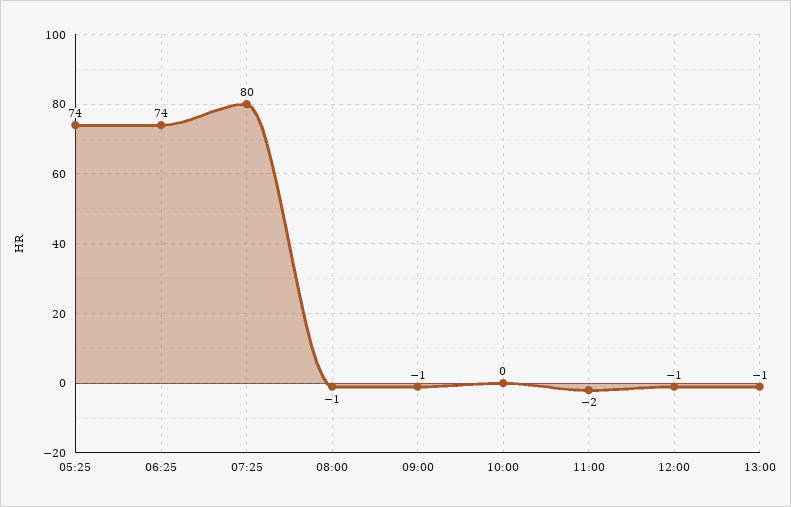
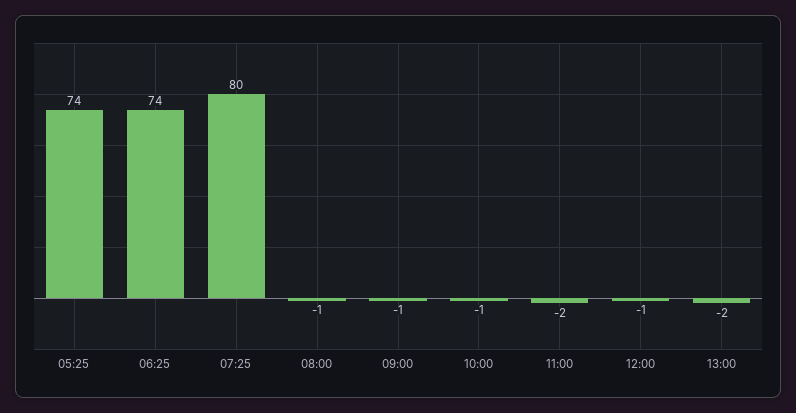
10:00: 0 -> -1
13:00: -1 -> -2

